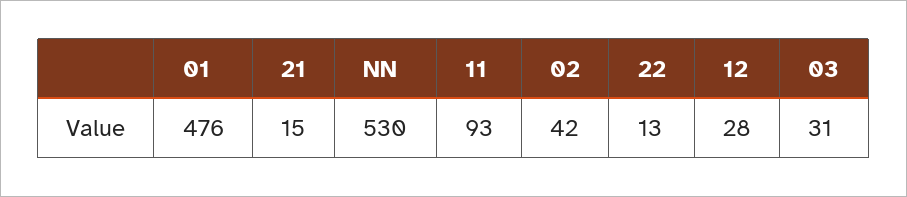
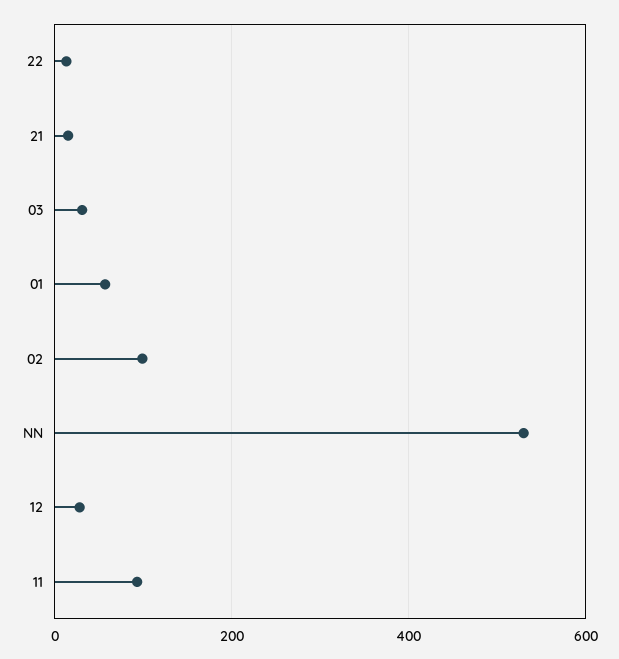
01: 476 -> 60
02: 42 -> 100

